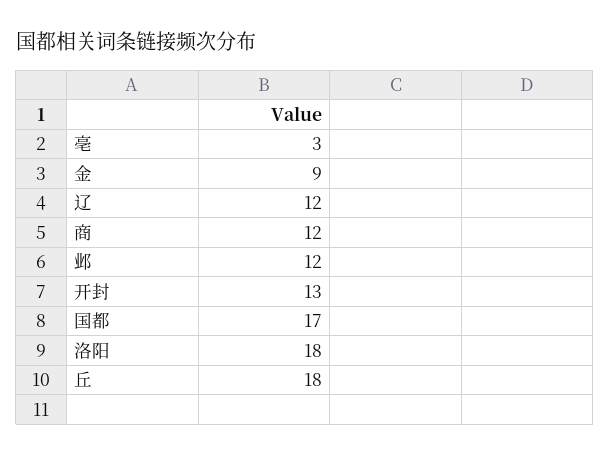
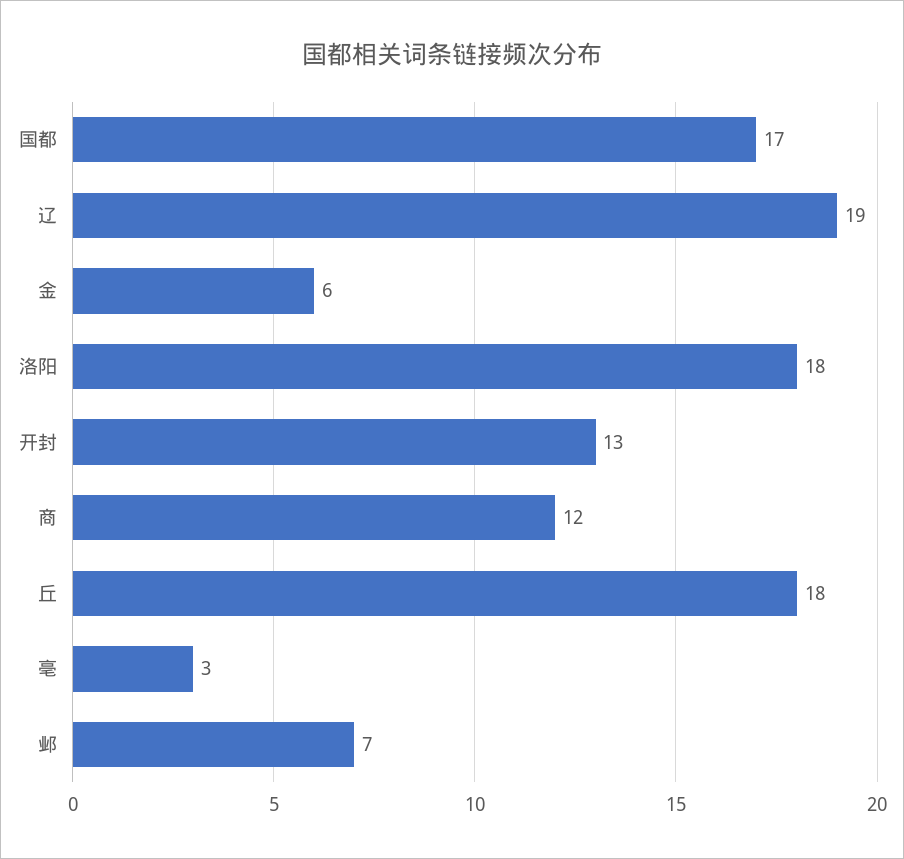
金: 9 -> 6
辽: 12 -> 19
邺: 12 -> 7

